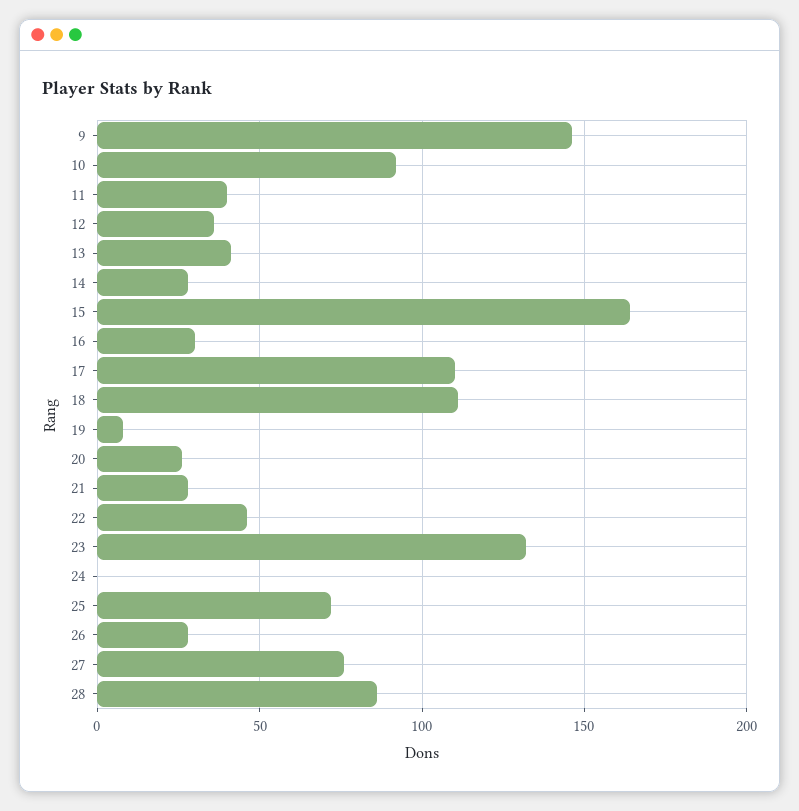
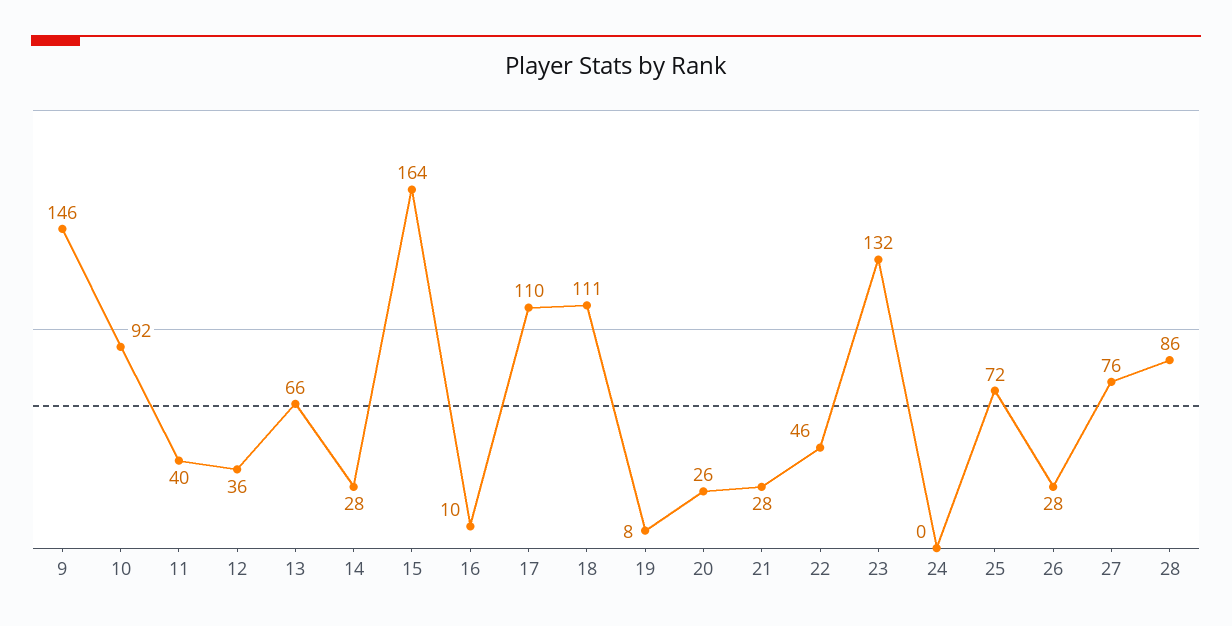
13: 40 -> 66
16: 30 -> 10

